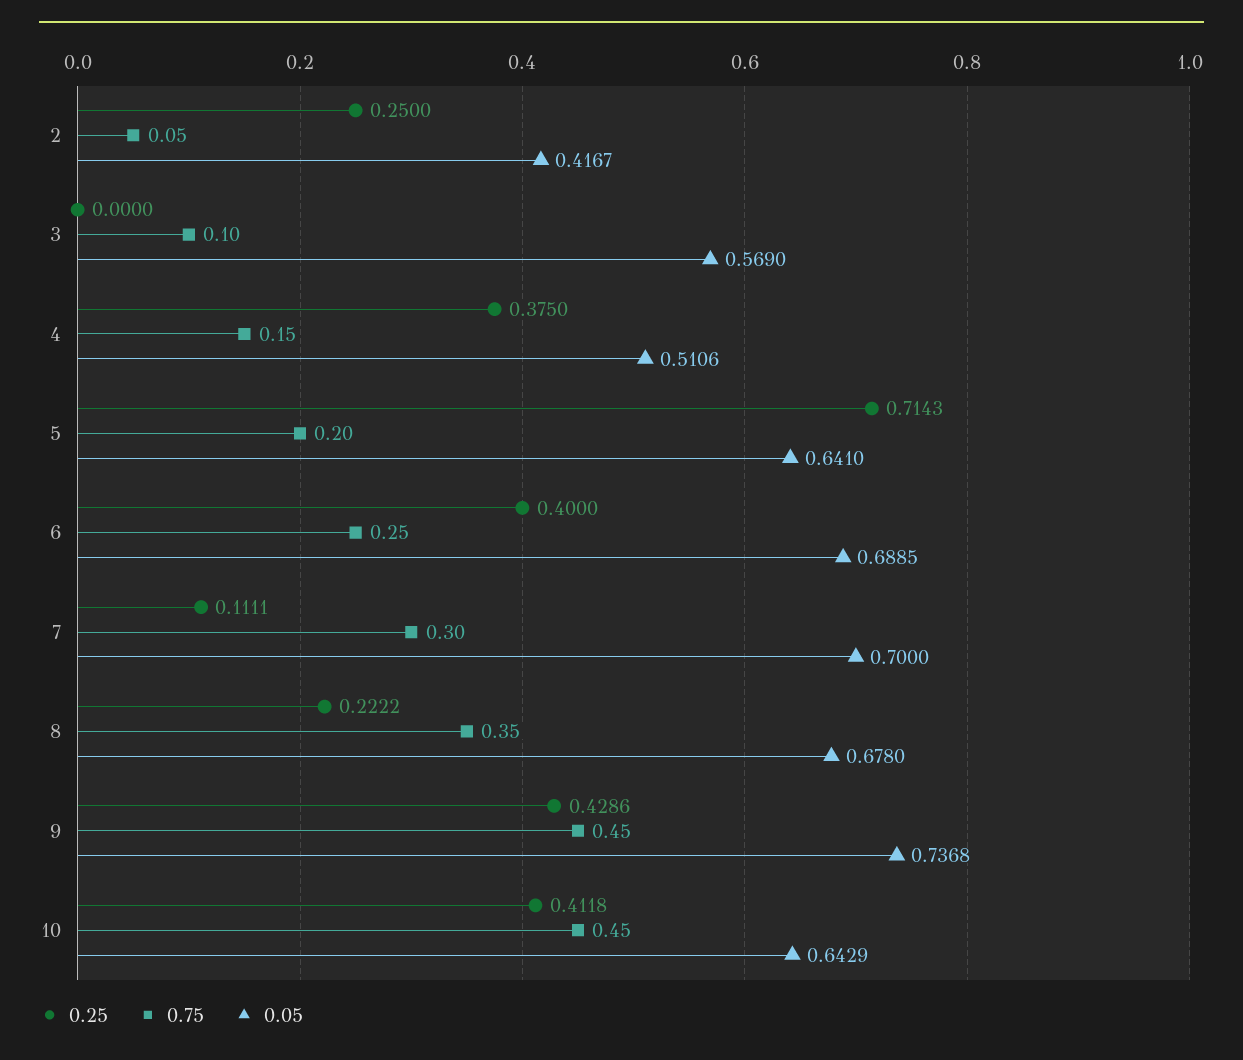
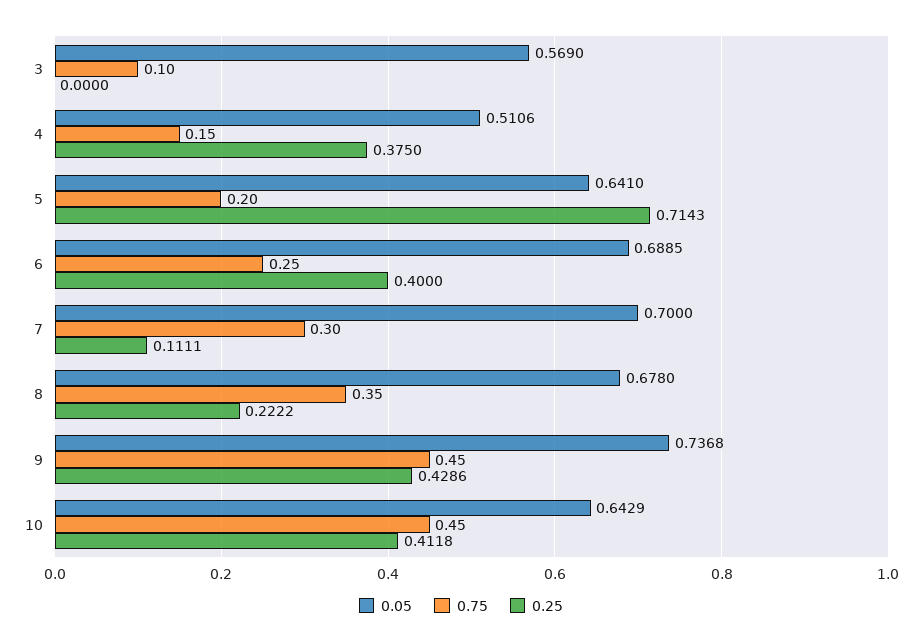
0.25, 2: 0.25 -> none
0.75, 2: 0.05 -> none
0.05, 2: 0.4167 -> none

